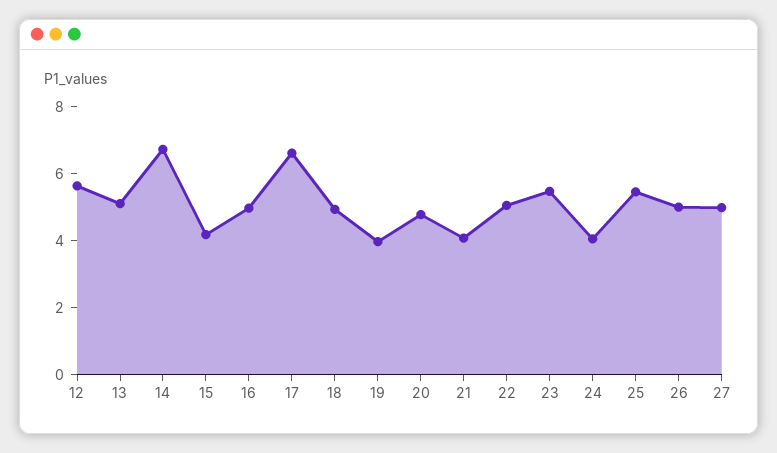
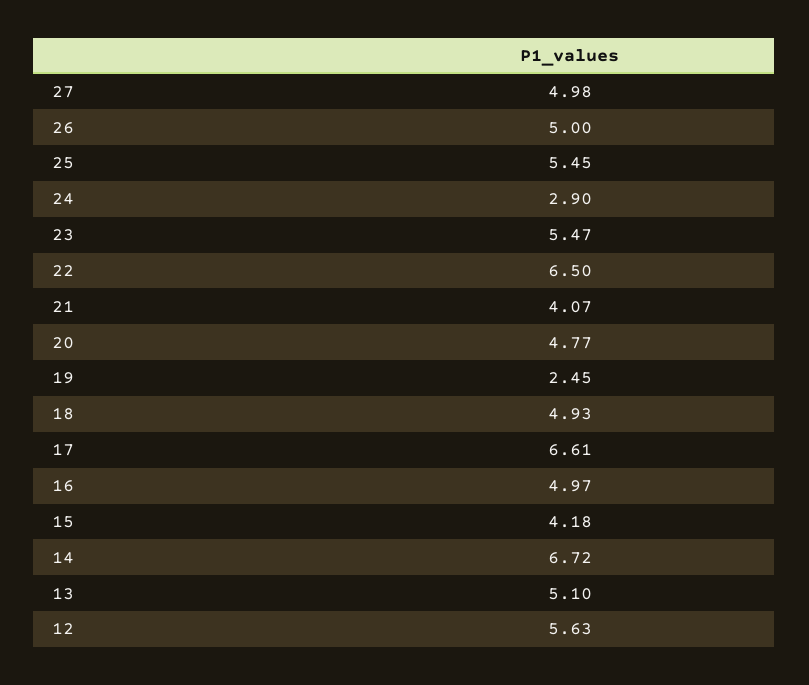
19: 4 -> 2.45
22: 5 -> 6.5
24: 4 -> 2.9

